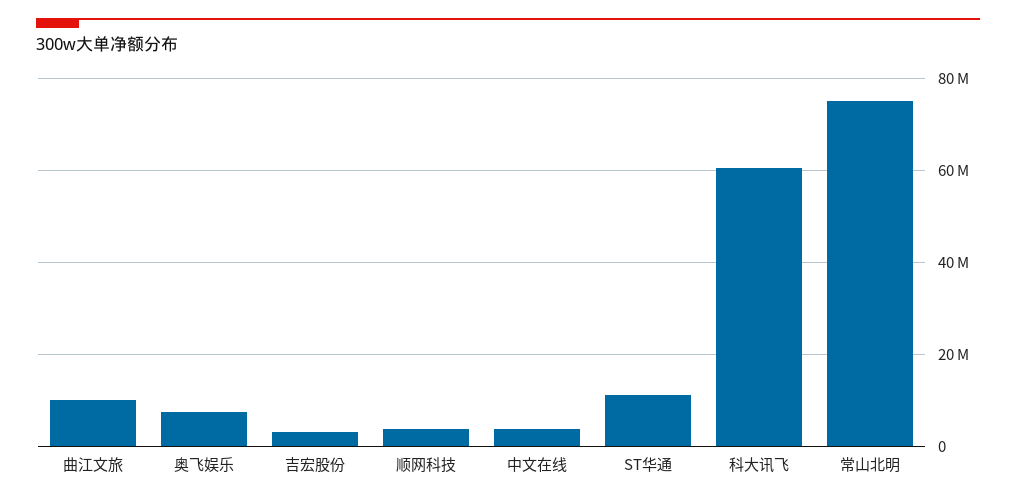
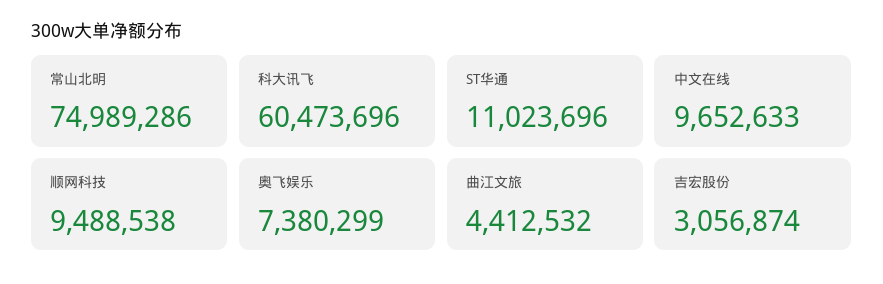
曲江文旅: 10000000 -> 4412532
顺网科技: 4000000 -> 9488538
中文在线: 4000000 -> 9652633

